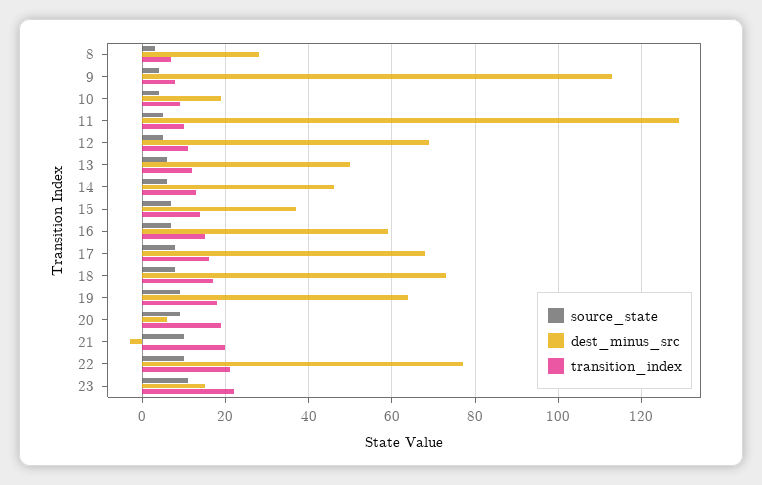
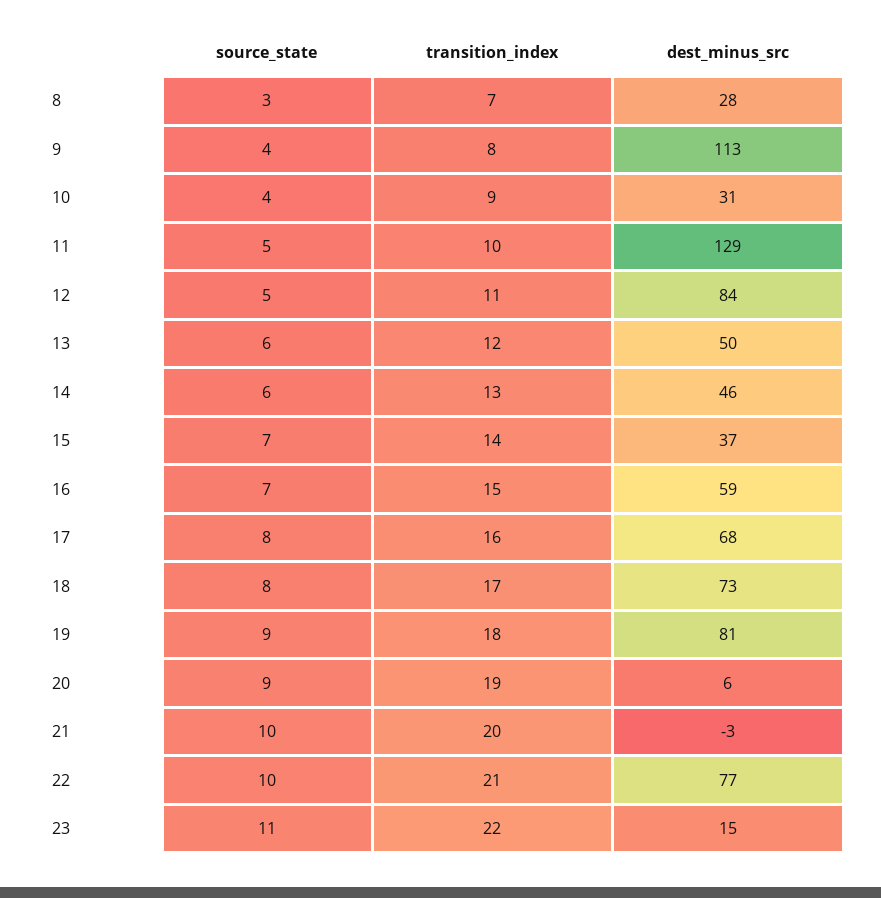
dest_minus_src, 10: 20 -> 31
dest_minus_src, 12: 70 -> 84
dest_minus_src, 19: 65 -> 81

